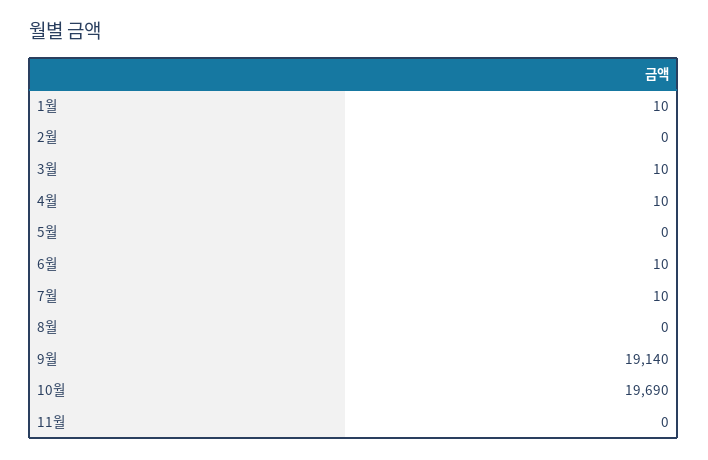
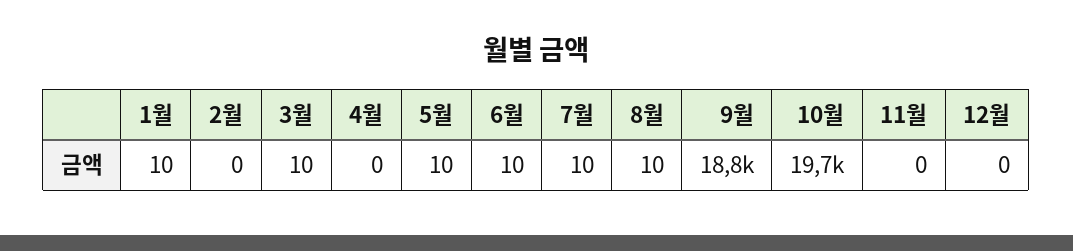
4월: 10 -> 0
5월: 0 -> 10
8월: 0 -> 10
9월: 19140 -> 18800
12월: none -> 0

